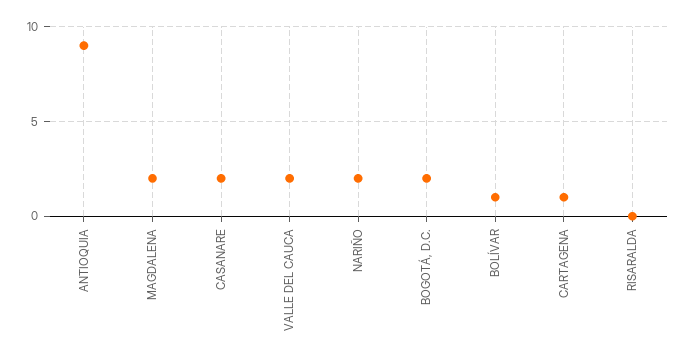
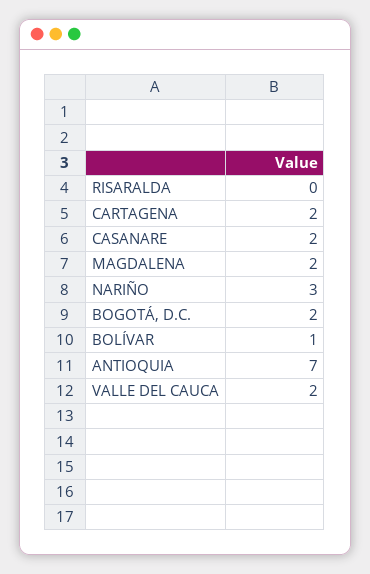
ANTIOQUIA: 9 -> 7
NARIÑO: 2 -> 3
CARTAGENA: 1 -> 2

